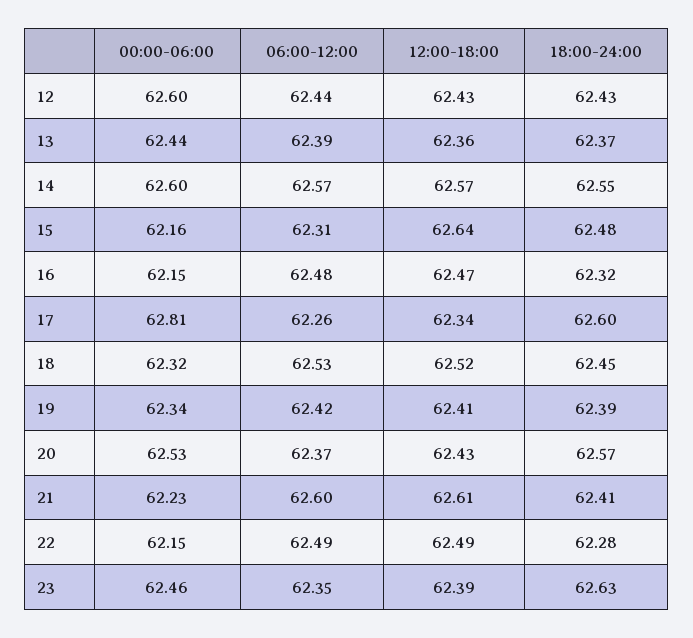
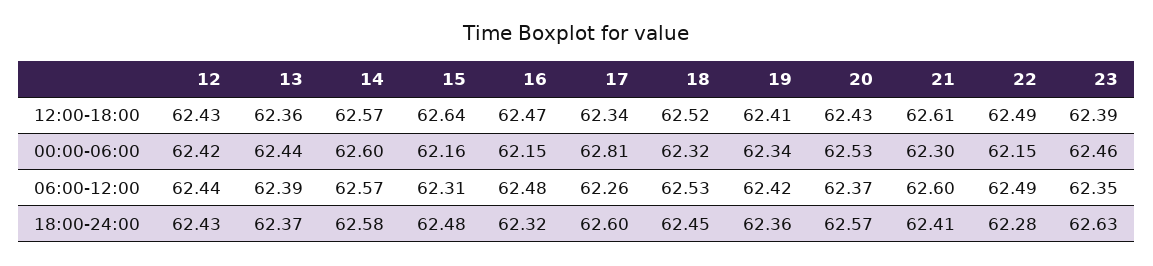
00:00-06:00, 12: 62.6 -> 62.42
18:00-24:00, 14: 62.55 -> 62.58
18:00-24:00, 19: 62.39 -> 62.36
00:00-06:00, 21: 62.23 -> 62.3

